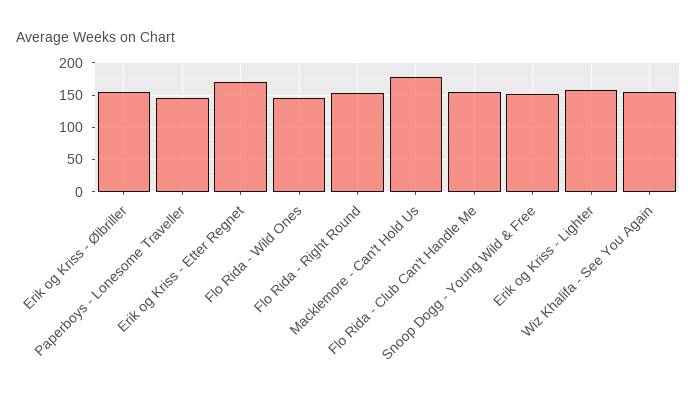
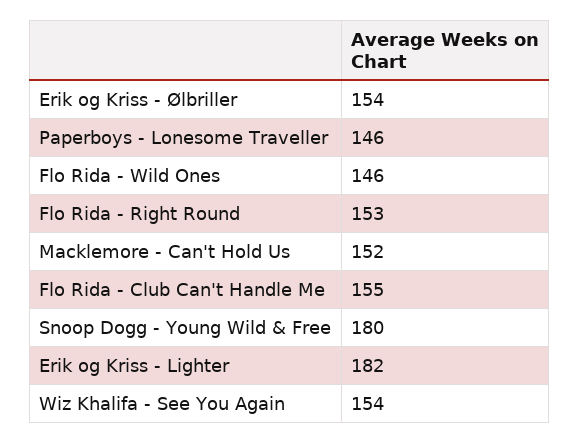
Erik og Kriss - Etter Regnet: 170 -> none
Macklemore - Can't Hold Us: 180 -> 152
Snoop Dogg - Young Wild & Free: 150 -> 180
Erik og Kriss - Lighter: 160 -> 182

